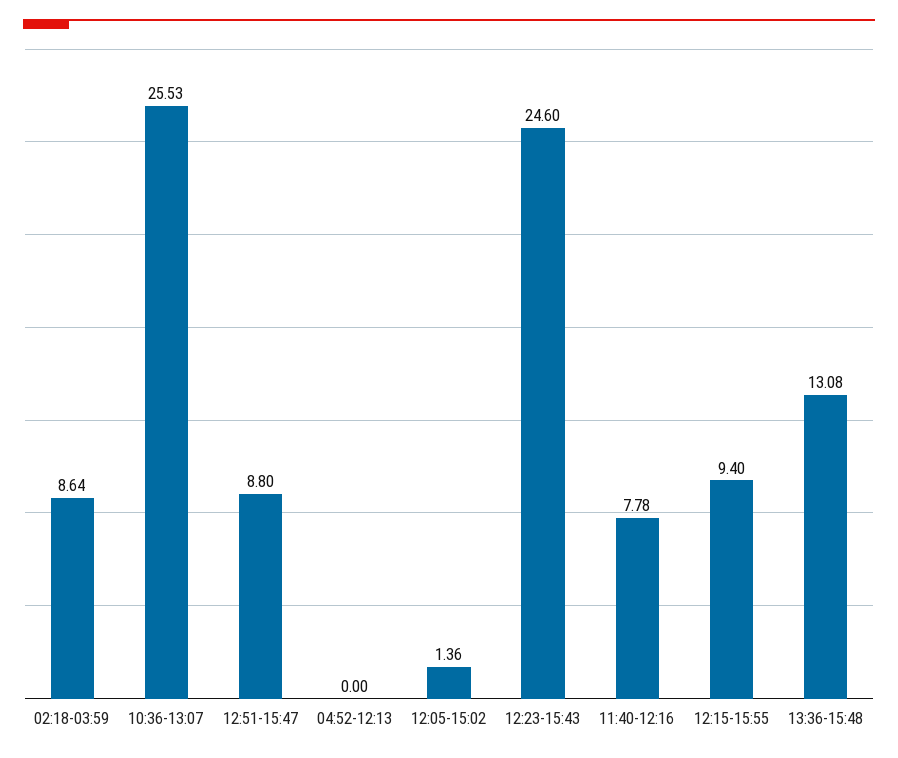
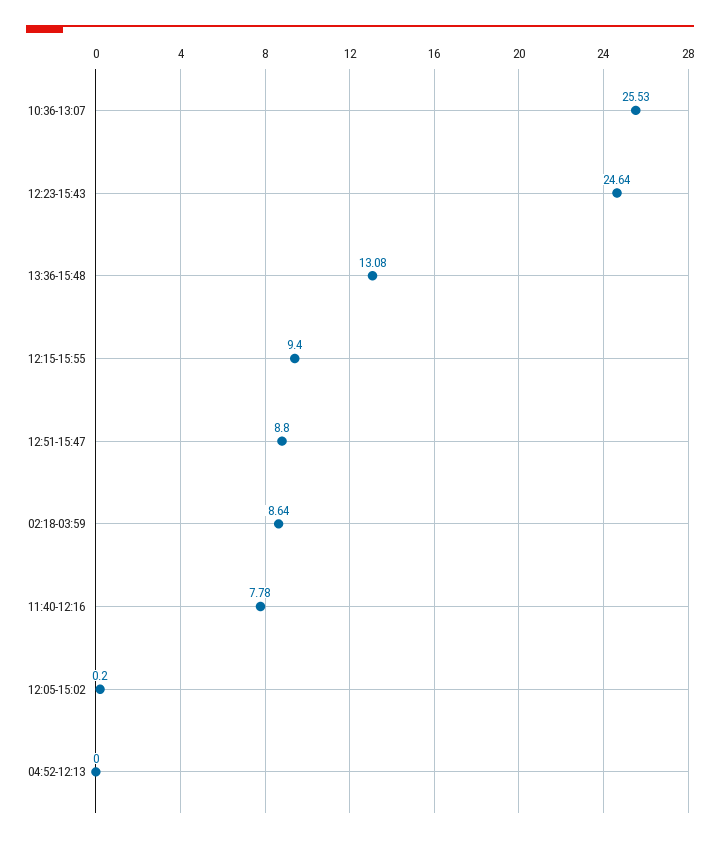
12:05-15:02: 1.36 -> 0.2
12:23-15:43: 24.6 -> 24.64

